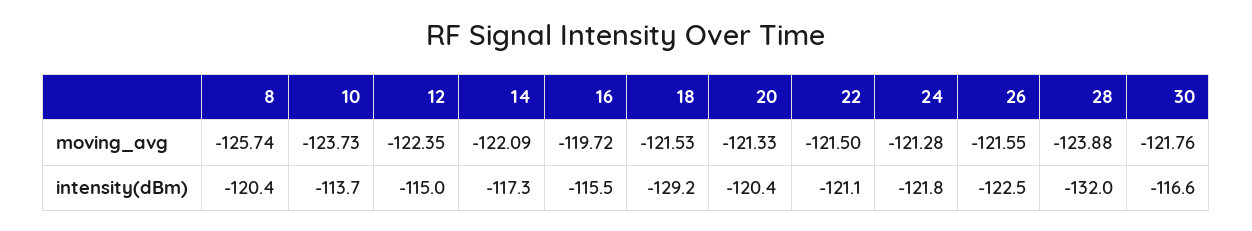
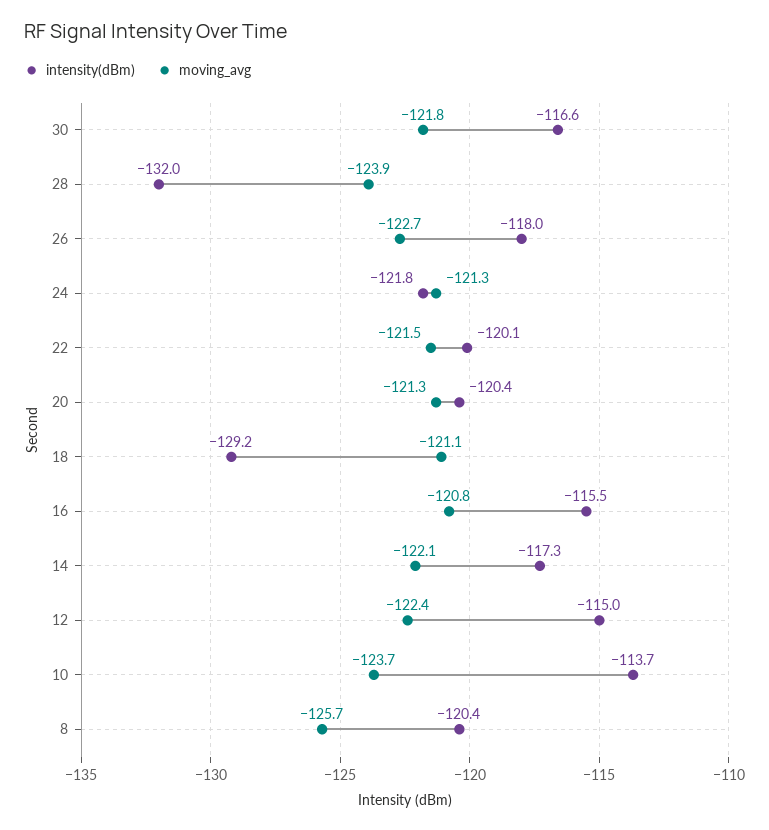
moving_avg, 16: -119.72 -> -120.8
moving_avg, 18: -121.53 -> -121.1
moving_avg, 26: -121.55 -> -122.7
intensity(dBm), 22: -121.1 -> -120.1
intensity(dBm), 26: -122.5 -> -118

